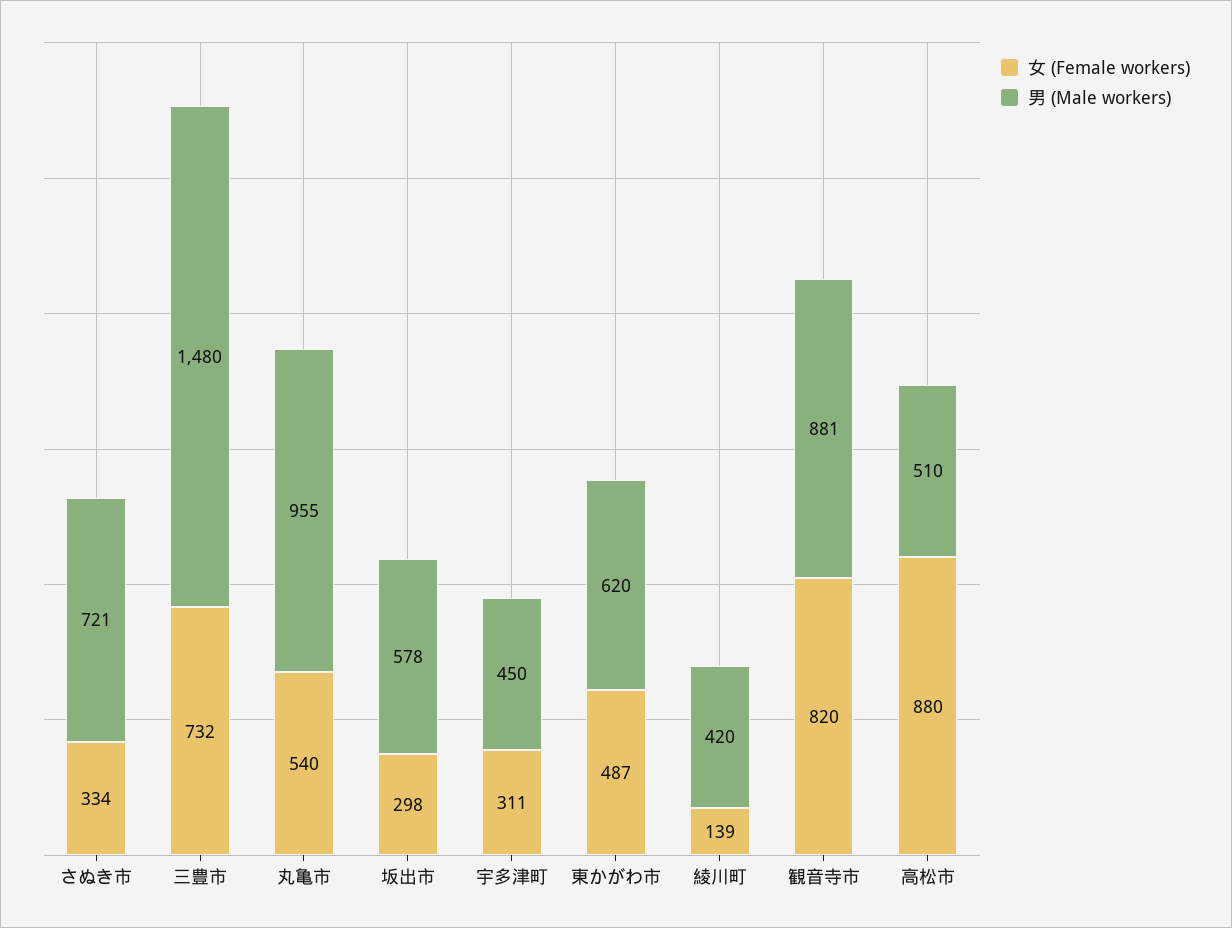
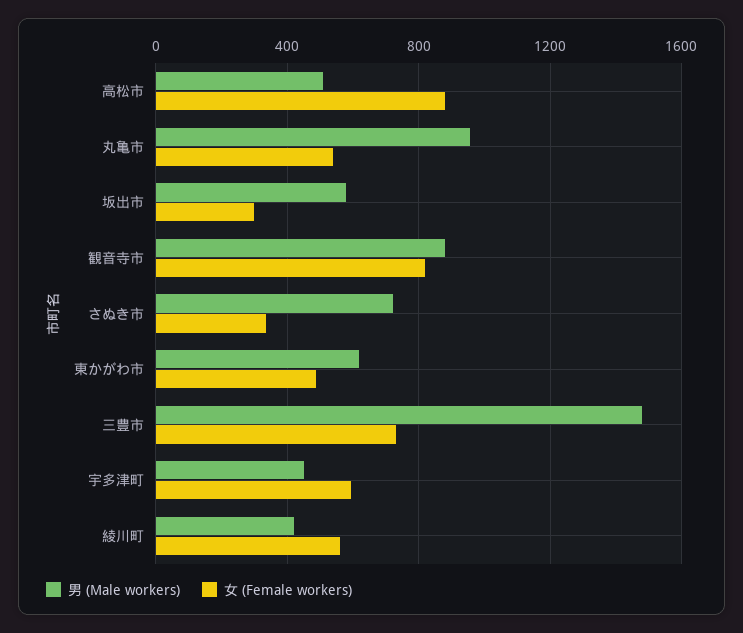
女 (Female workers), 宇多津町: 311 -> 600
女 (Female workers), 綾川町: 139 -> 550

